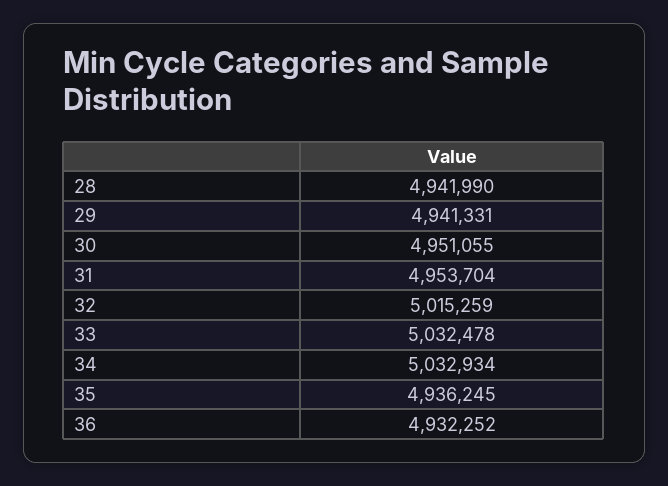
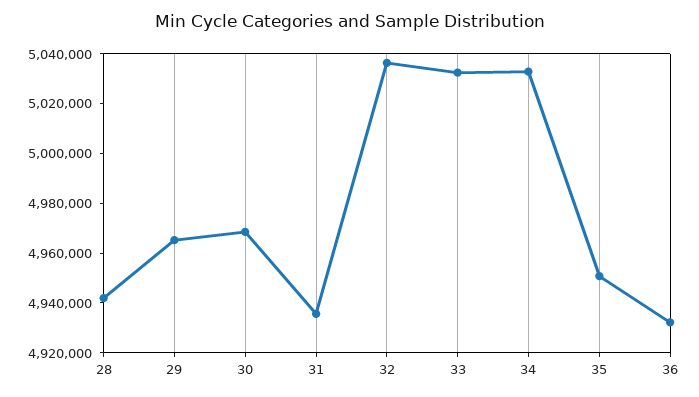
29: 4941331 -> 4965000
30: 4951055 -> 4970000
31: 4953704 -> 4935000
32: 5015259 -> 5035000
35: 4936245 -> 4950000

